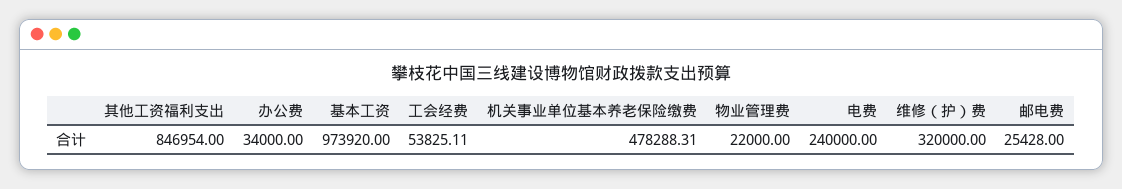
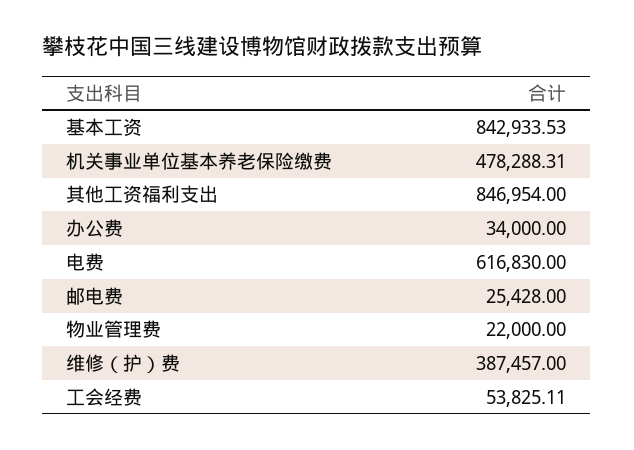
基本工资: 973920 -> 842933.53
电费: 240000 -> 616830
维修（护）费: 320000 -> 387457

